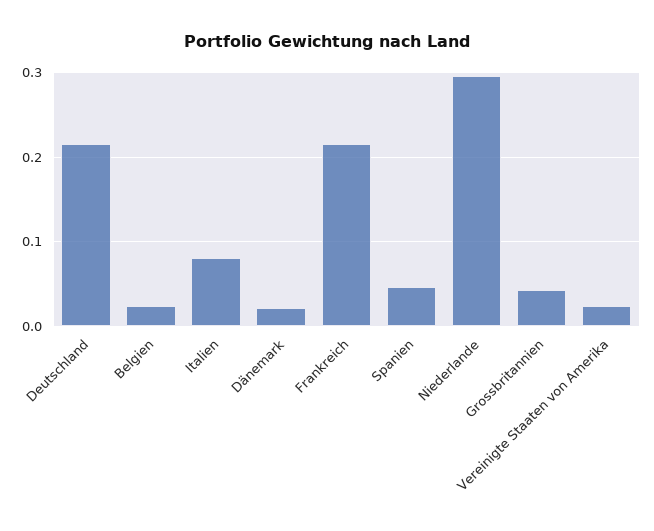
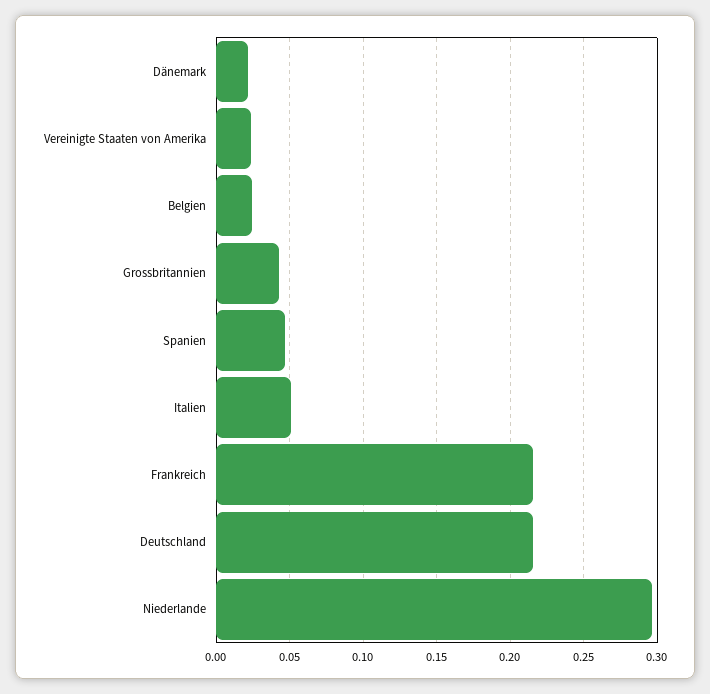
Italien: 0.08 -> 0.05

